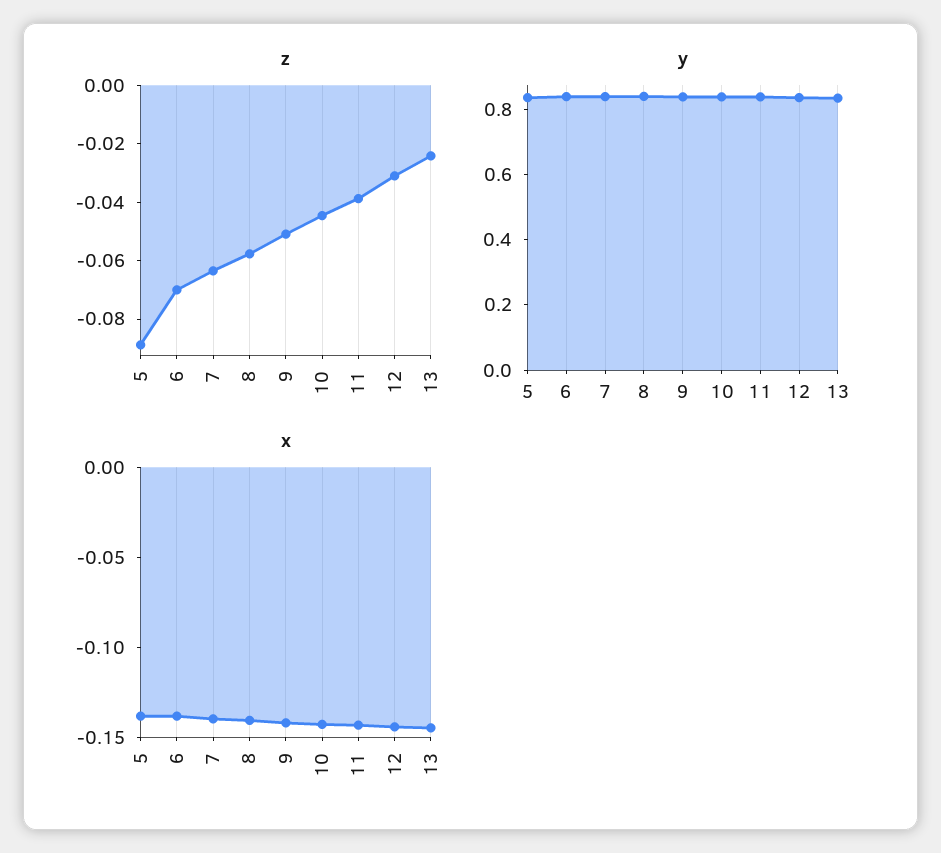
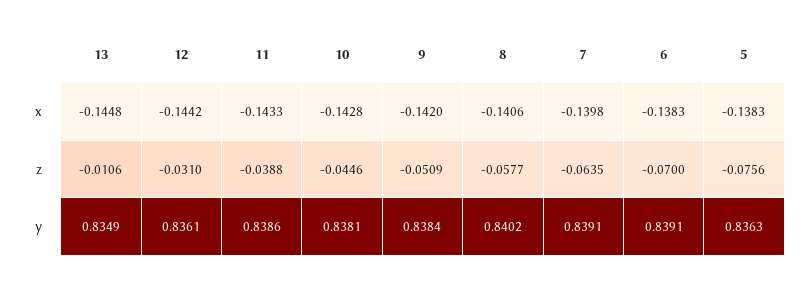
z, 5: -0.09 -> -0.0756
z, 13: -0.025 -> -0.0106

